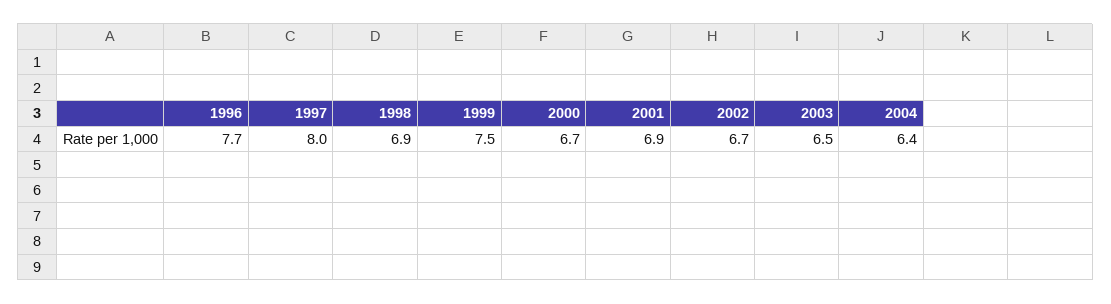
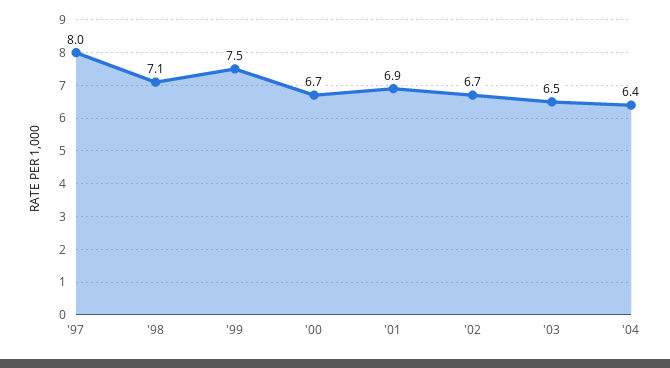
1996: 7.7 -> none
1998: 6.9 -> 7.1

